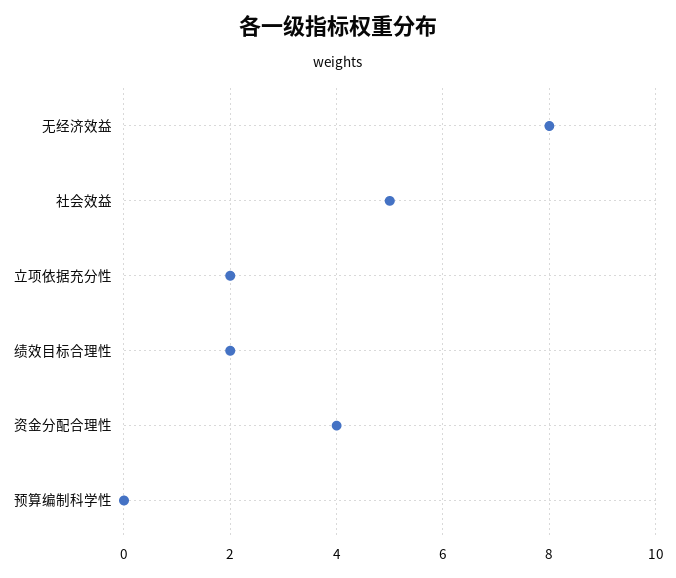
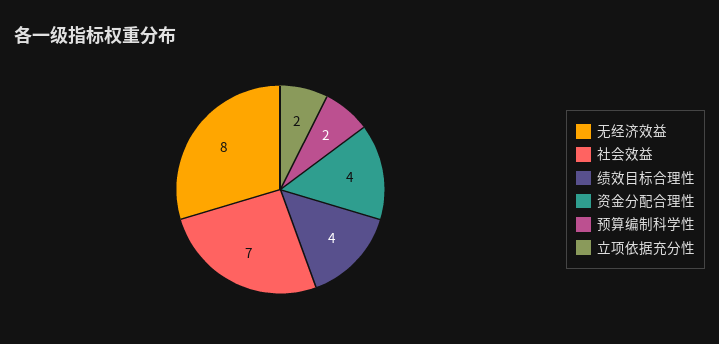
社会效益: 5 -> 7
绩效目标合理性: 2 -> 4
预算编制科学性: 0 -> 2

